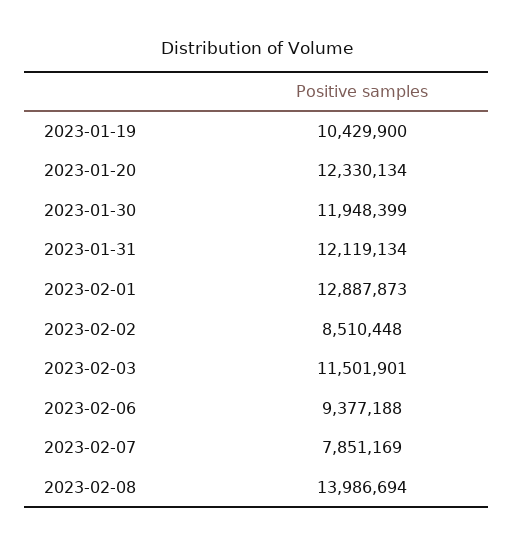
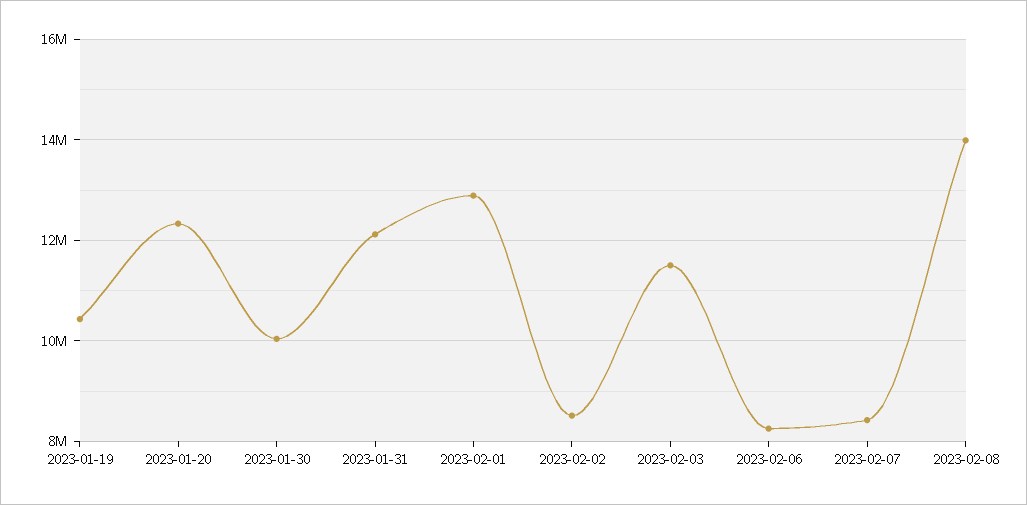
2023-01-30: 11948399 -> 10000000
2023-02-06: 9377188 -> 8200000
2023-02-07: 7851169 -> 8400000

